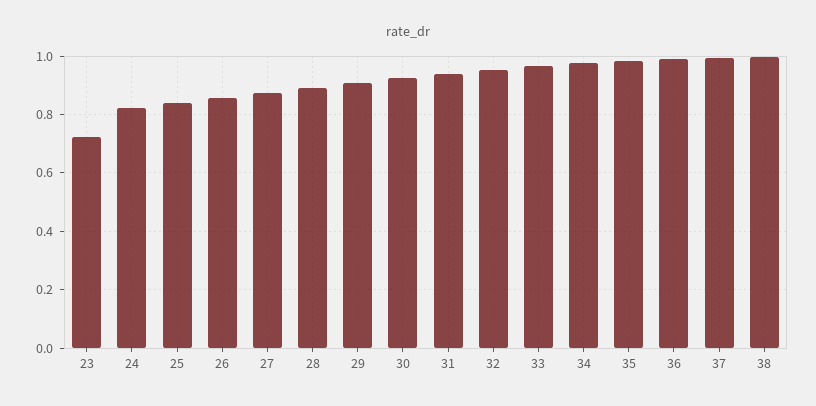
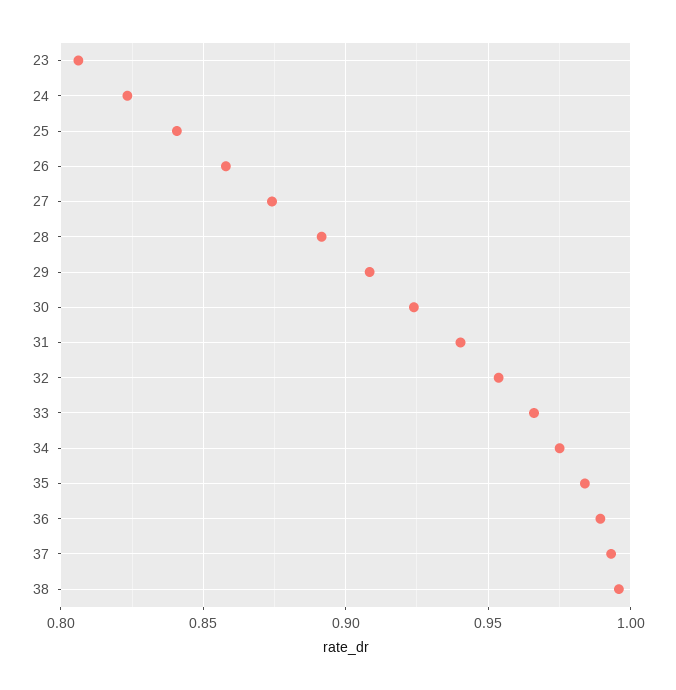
23: 0.725 -> 0.805

